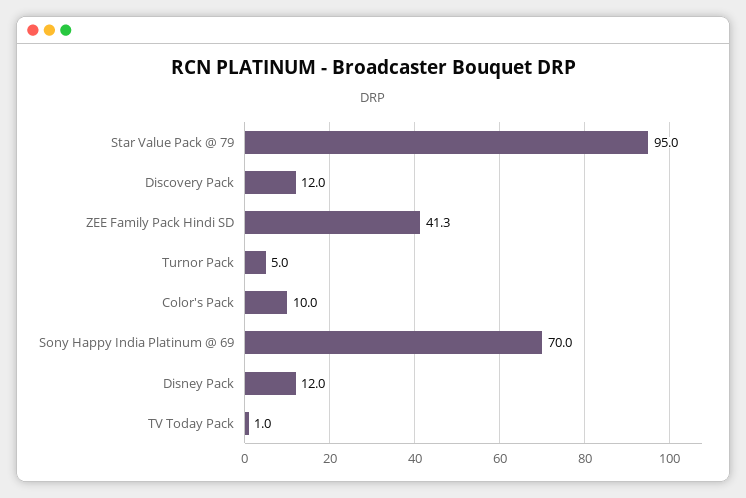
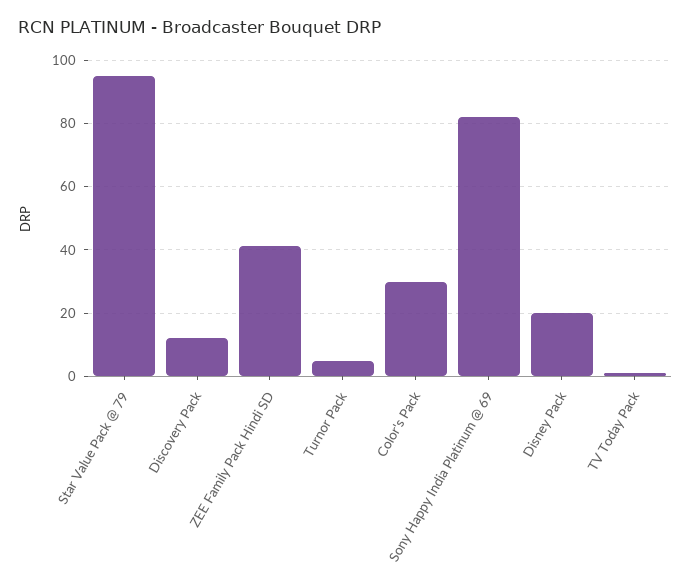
Color's Pack: 10 -> 30
Sony Happy India Platinum @ 69: 70 -> 82
Disney Pack: 12 -> 20

